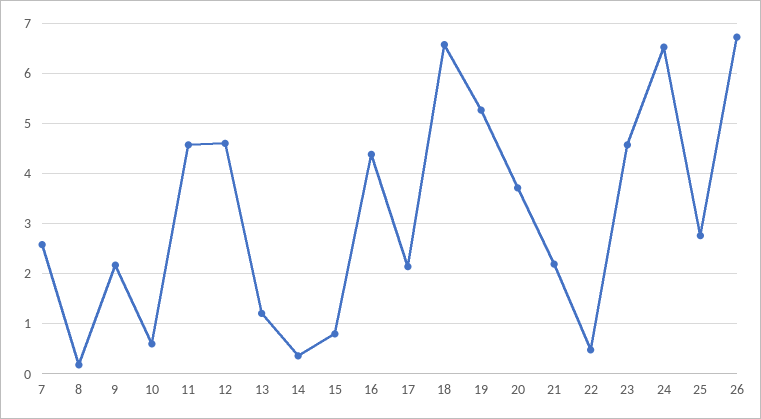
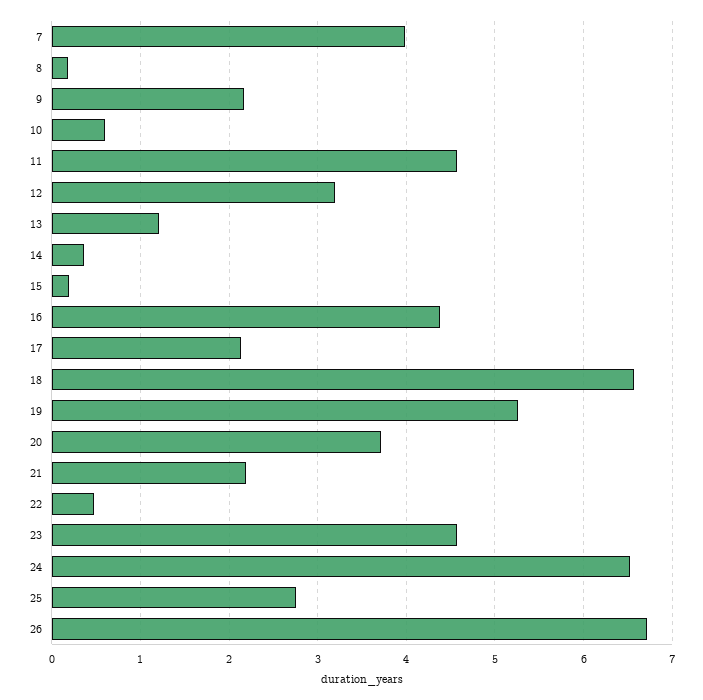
7: 2.6 -> 4
12: 4.6 -> 3.2
15: 0.8 -> 0.2

